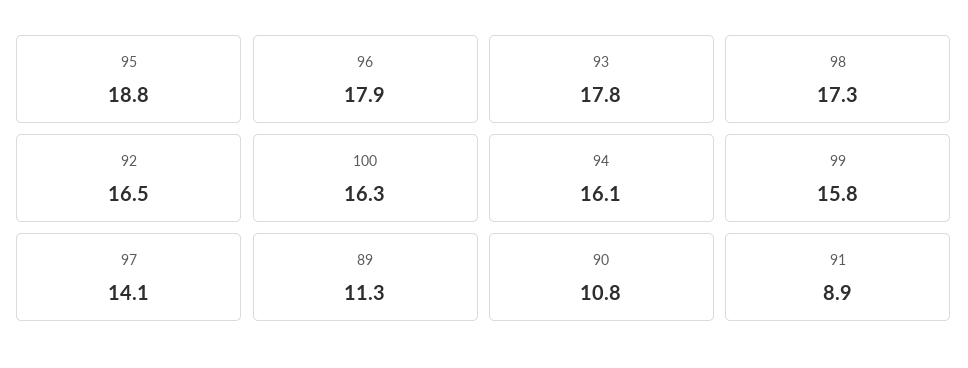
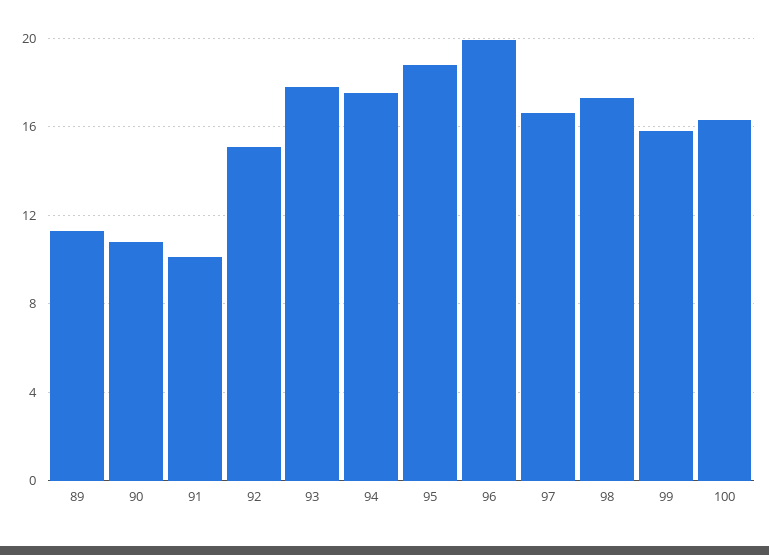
96: 17.9 -> 20
92: 16.5 -> 15
94: 16.1 -> 17.5
97: 14.1 -> 16.5
91: 8.9 -> 10

